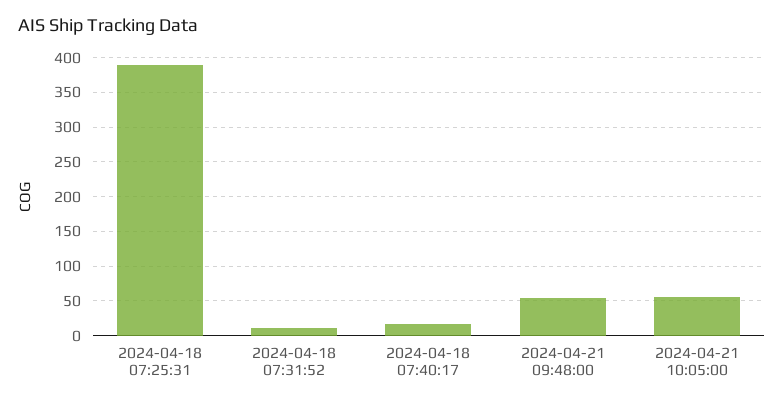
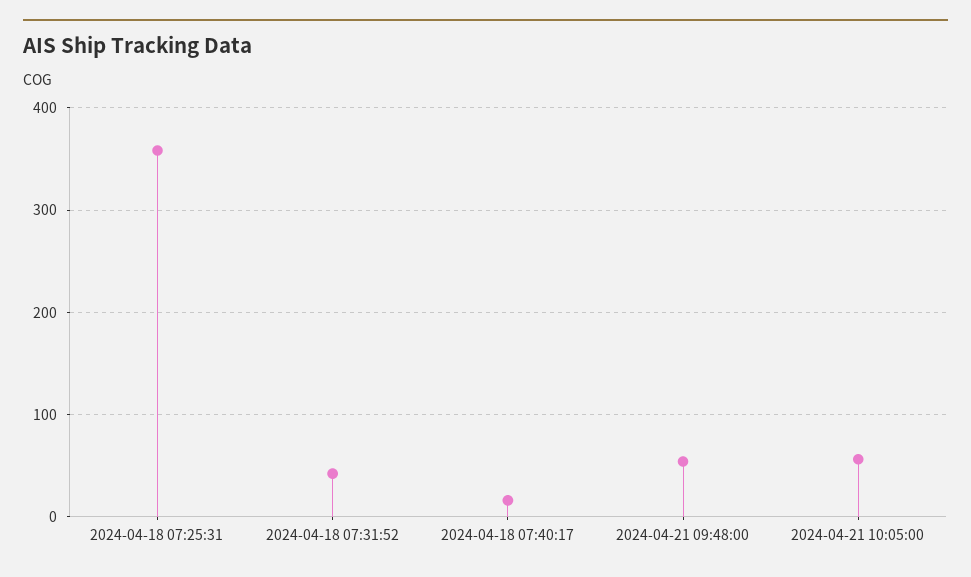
2024-04-18 07:25:31: 390 -> 360
2024-04-18 07:31:52: 10 -> 40

